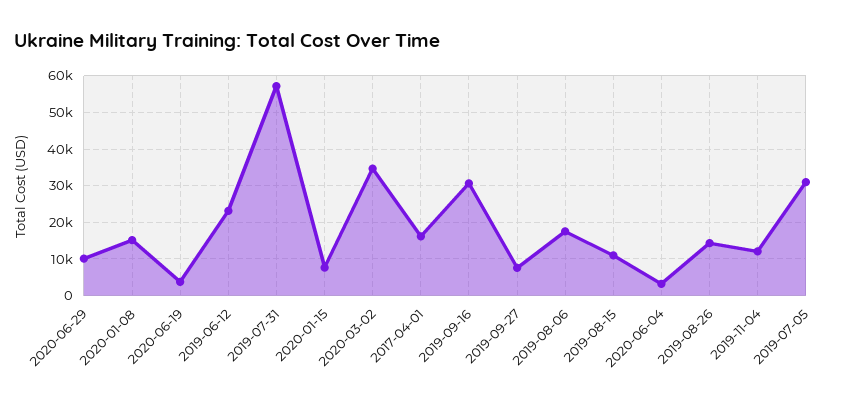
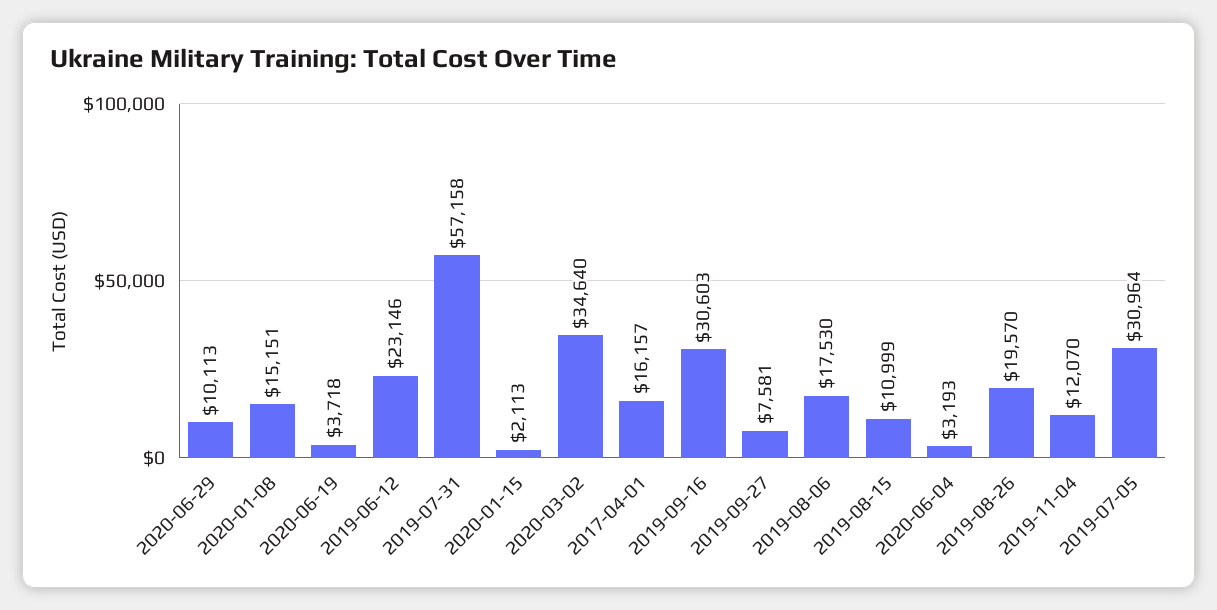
2020-01-15: 8000 -> 2113
2019-08-26: 14000 -> 19570

